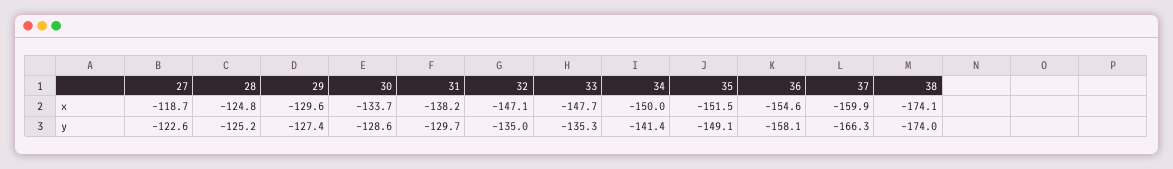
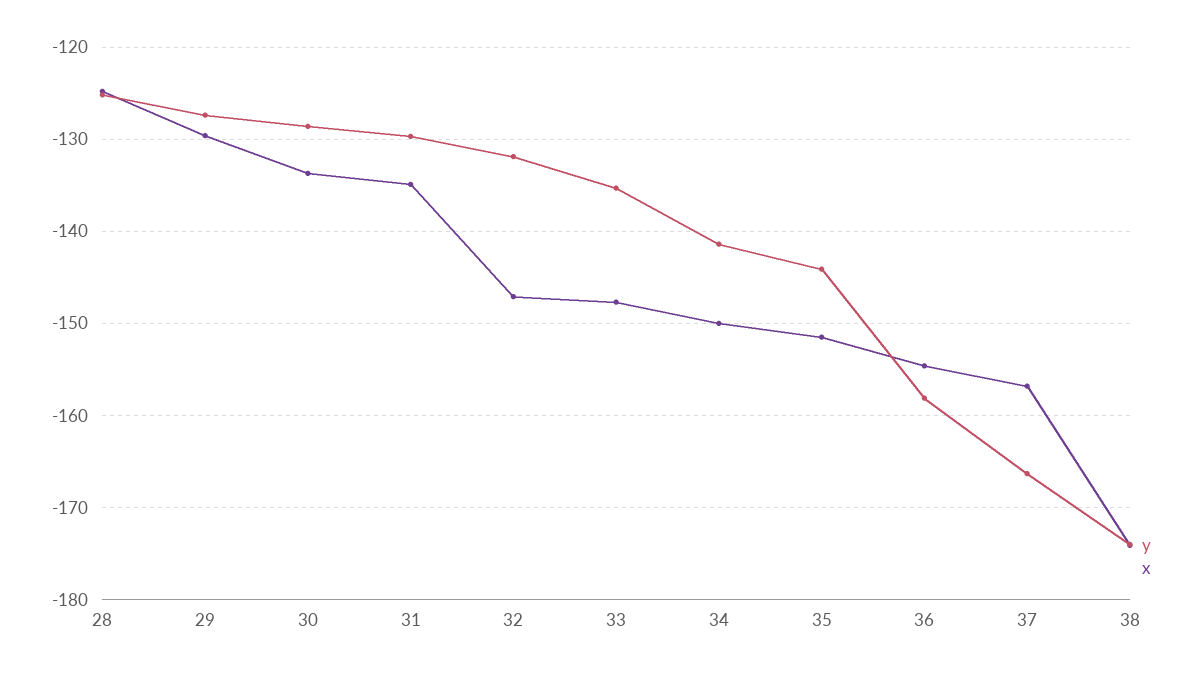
x, 27: -118.7 -> none
x, 31: -138.2 -> -135
x, 37: -159.9 -> -157
y, 27: -122.6 -> none
y, 32: -135 -> -132
y, 35: -149.1 -> -144

